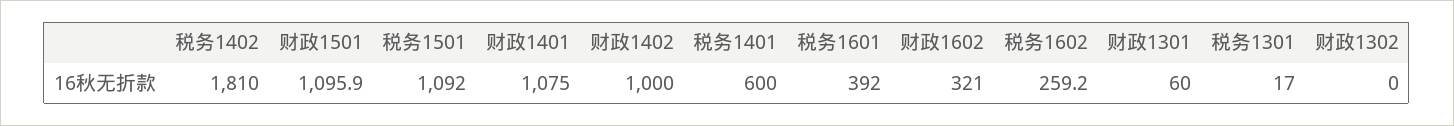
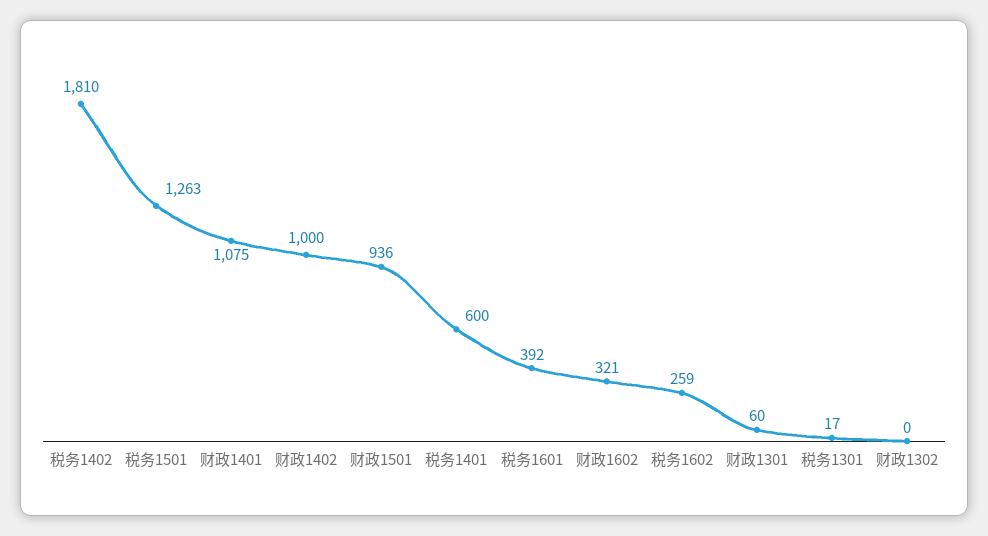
财政1501: 1095.9 -> 936
税务1501: 1092 -> 1263

